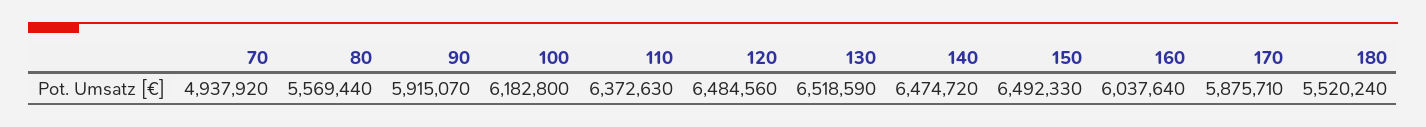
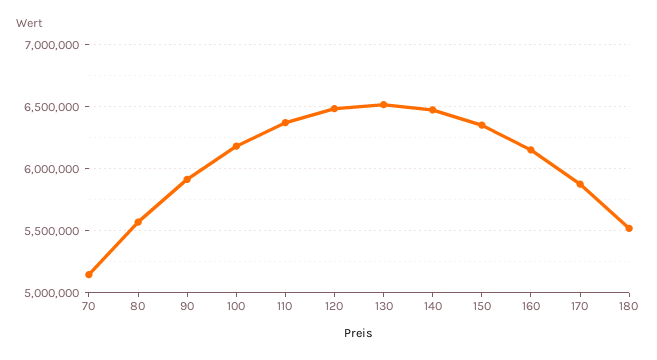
70: 4937920 -> 5150000
150: 6492330 -> 6350000
160: 6037640 -> 6150000

